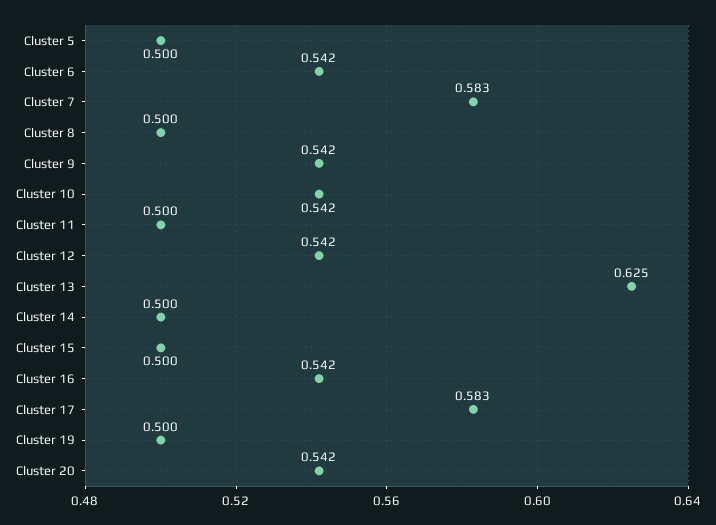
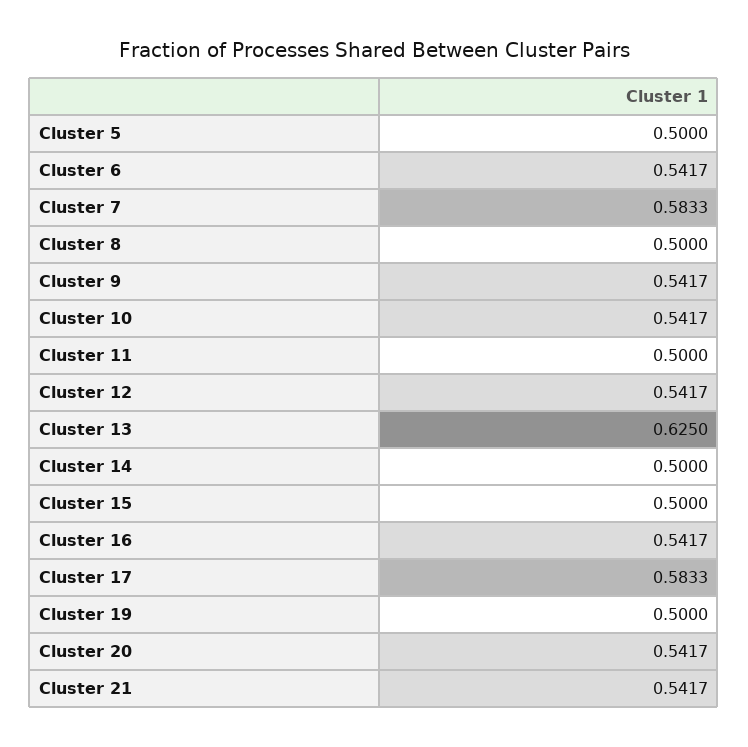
Cluster 21: none -> 0.5417

